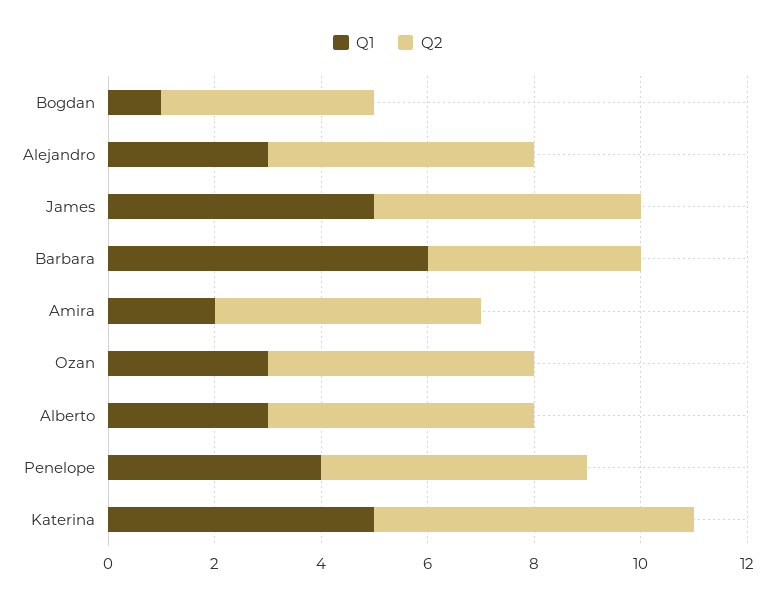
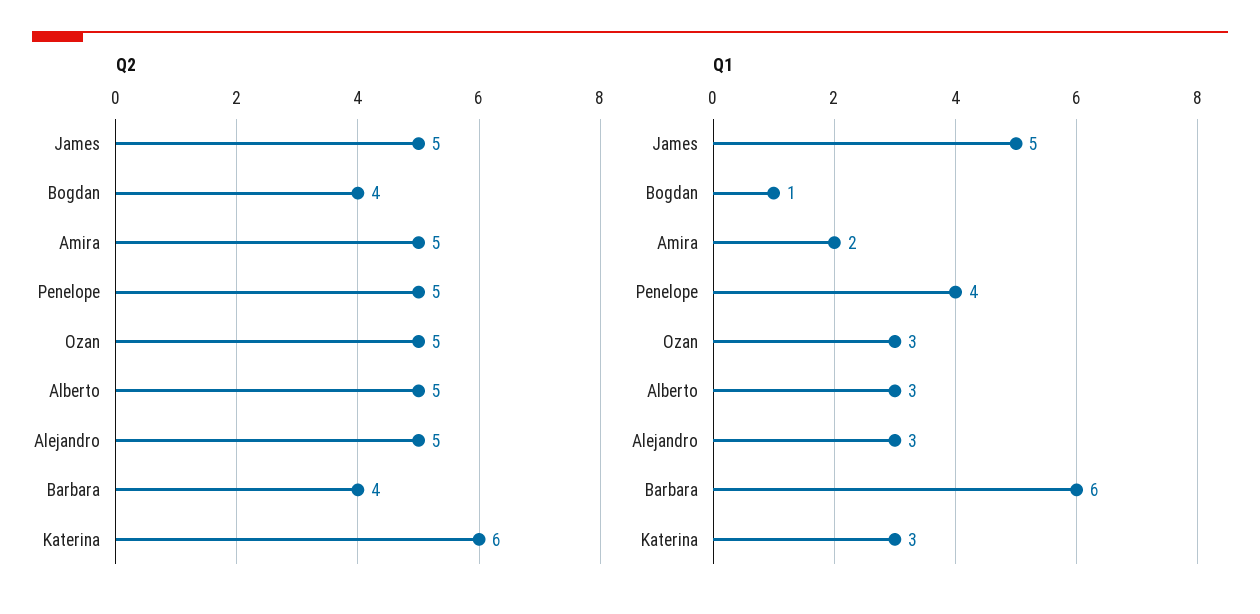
Q1, Katerina: 5 -> 3

